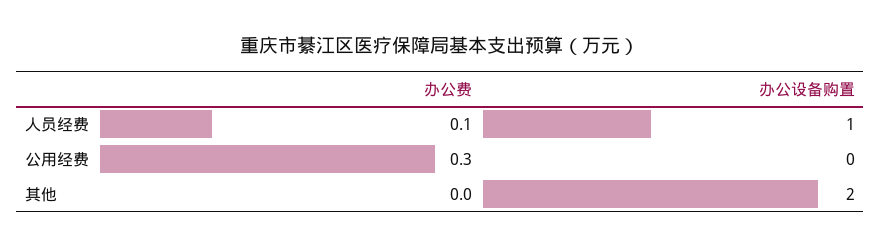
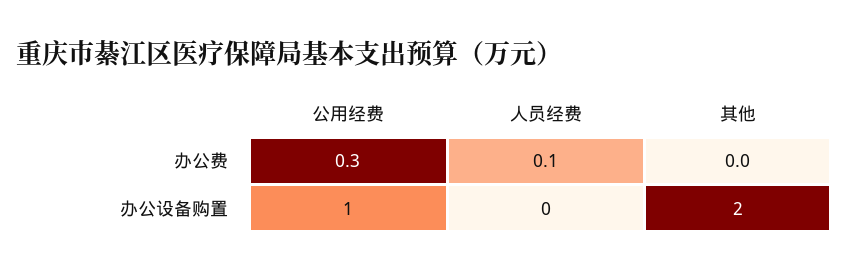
办公设备购置, 人员经费: 1 -> 0
办公设备购置, 公用经费: 0 -> 1

